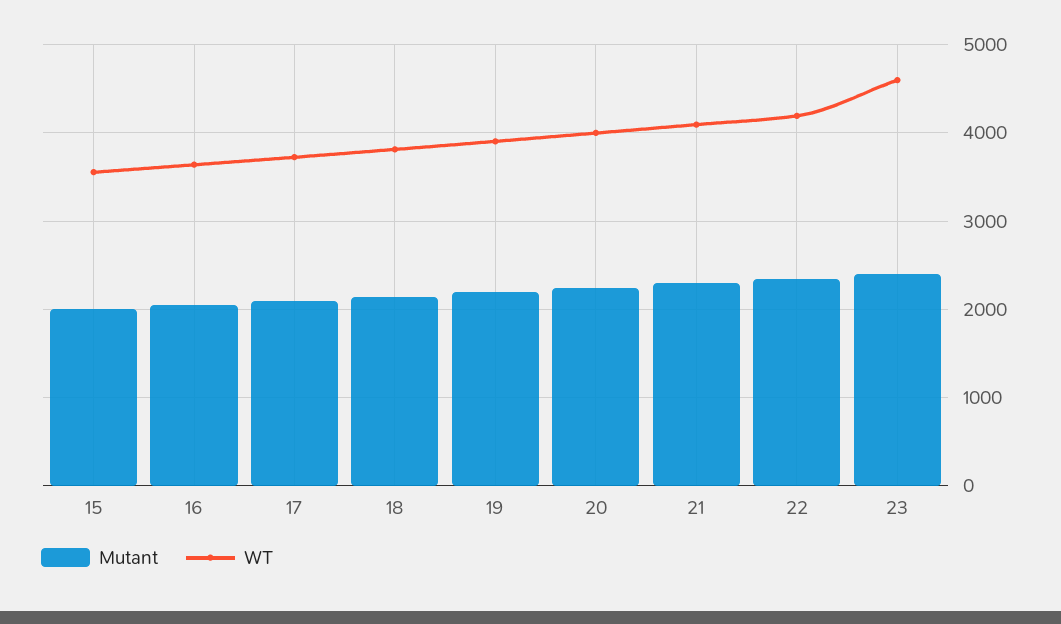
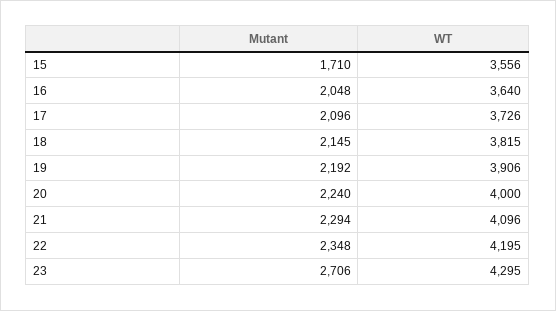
Mutant, 15: 2000 -> 1710
Mutant, 23: 2400 -> 2706
WT, 23: 4600 -> 4295

